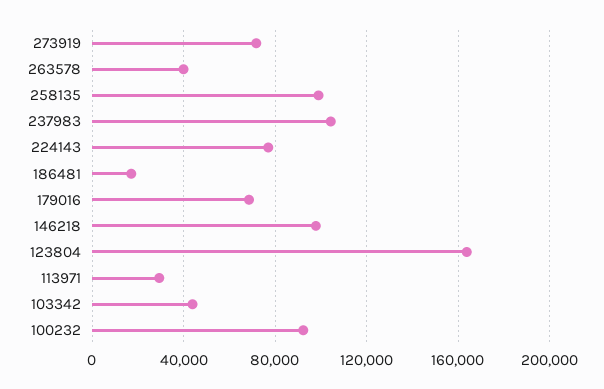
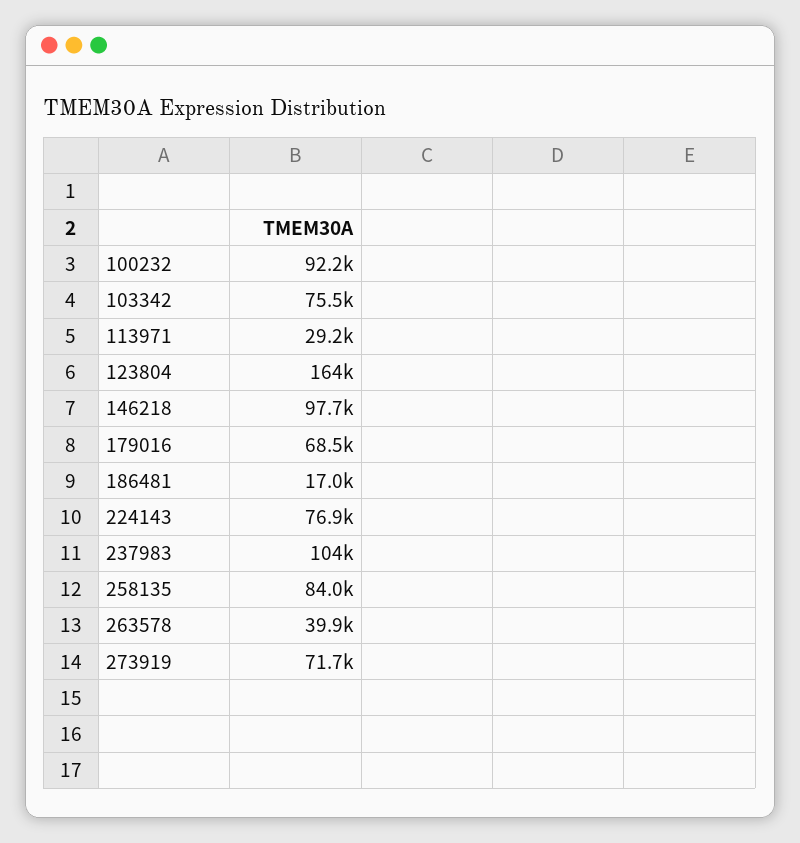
258135: 100000 -> 84000
103342: 45000 -> 75500

